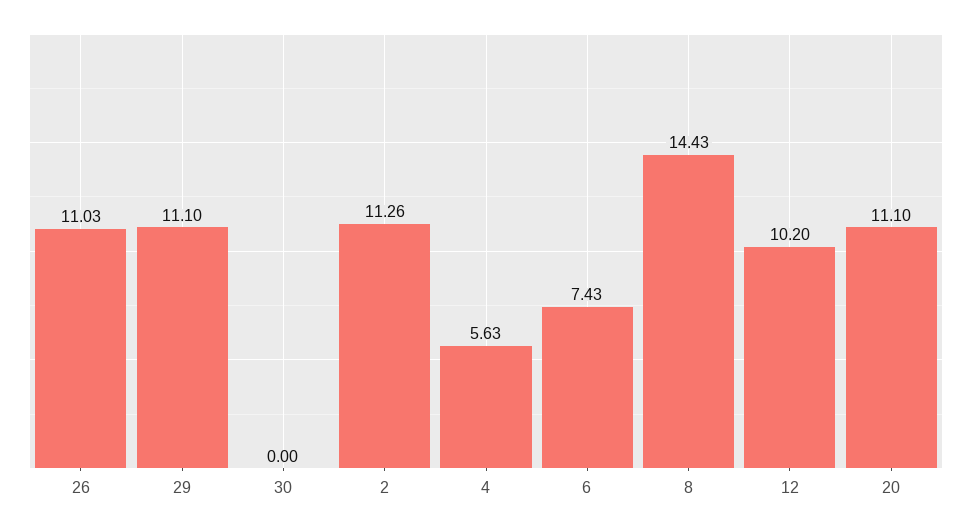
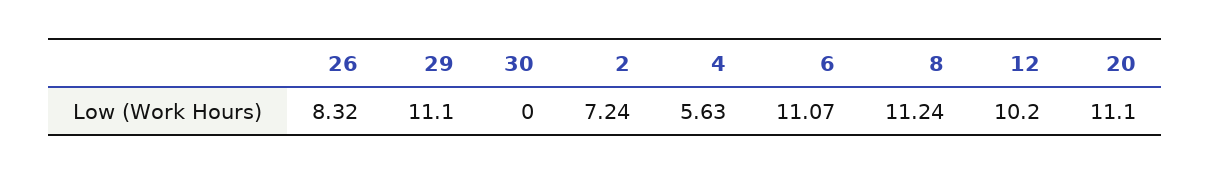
26: 11.03 -> 8.32
2: 11.26 -> 7.24
6: 7.43 -> 11.07
8: 14.43 -> 11.24

